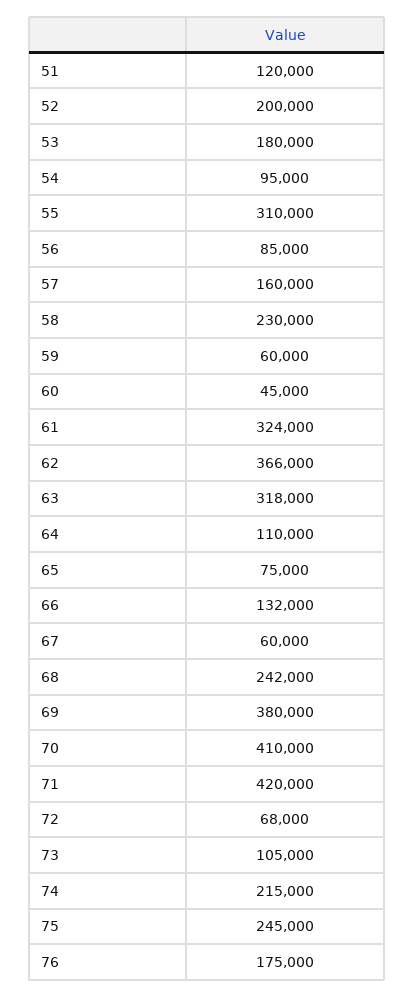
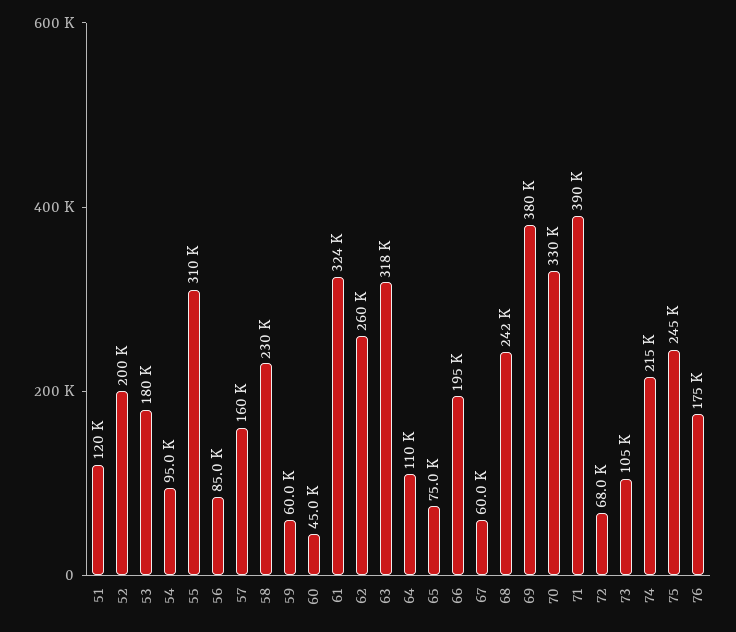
62: 366000 -> 260000
66: 132000 -> 195000
70: 410000 -> 330000
71: 420000 -> 390000

